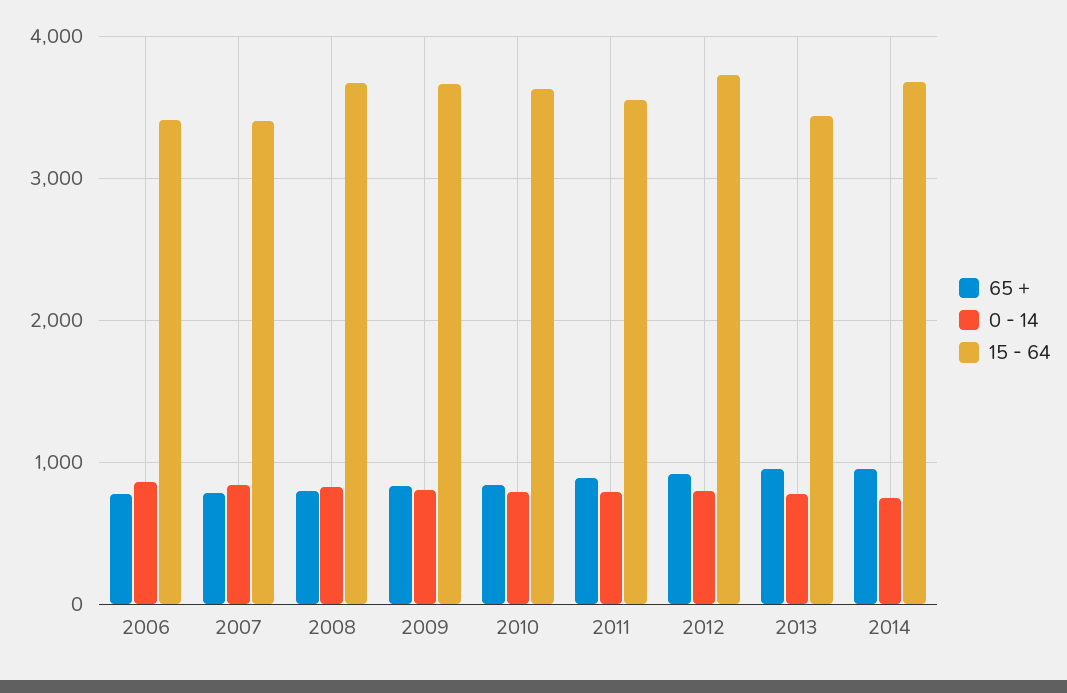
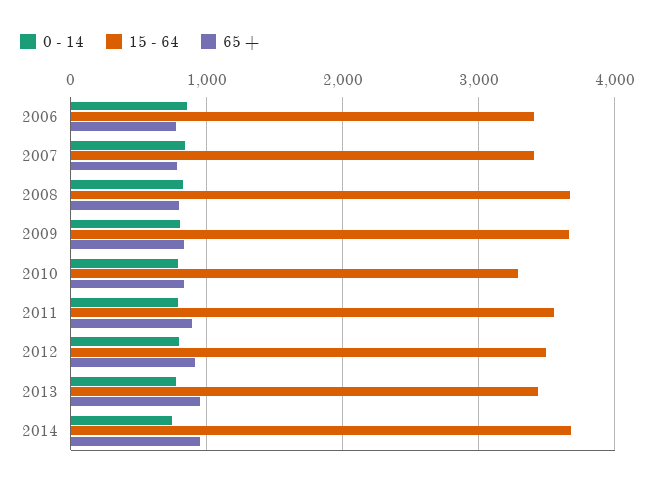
15 - 64, 2010: 3600 -> 3300
15 - 64, 2012: 3700 -> 3500

